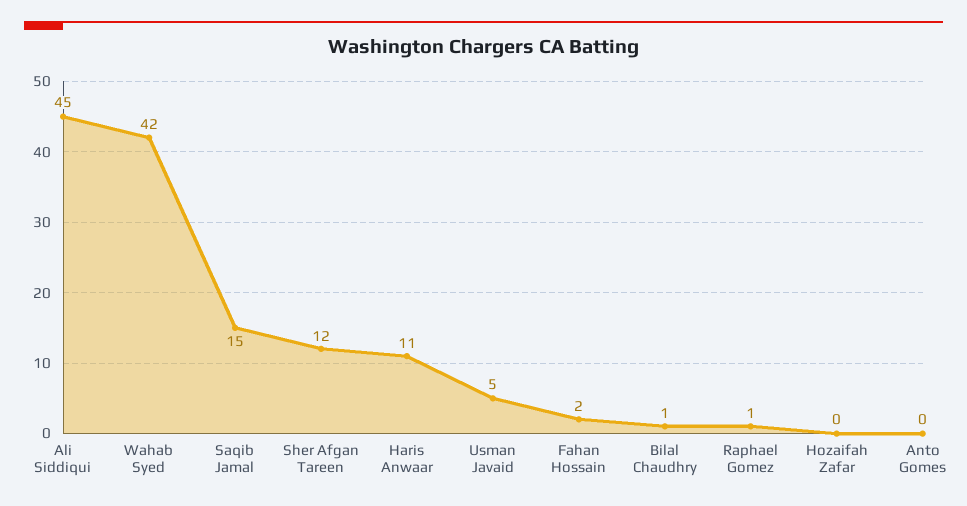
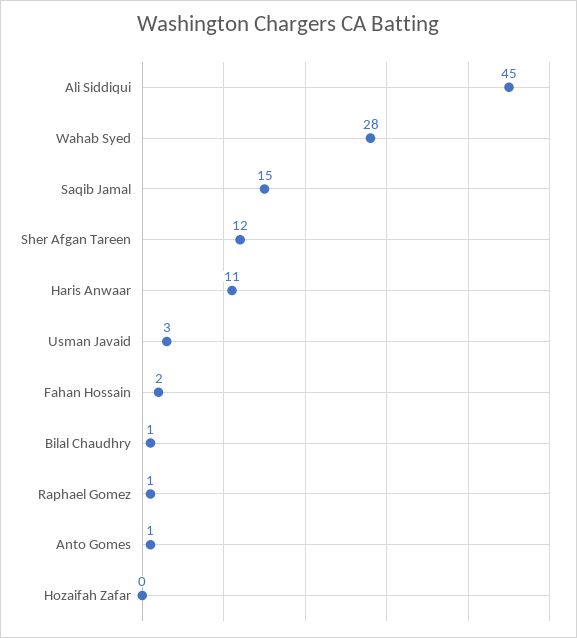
Wahab Syed: 42 -> 28
Usman Javaid: 5 -> 3
Anto Gomes: 0 -> 1

